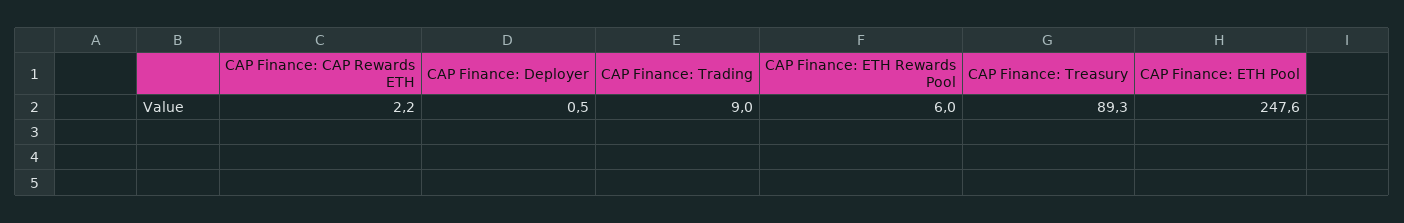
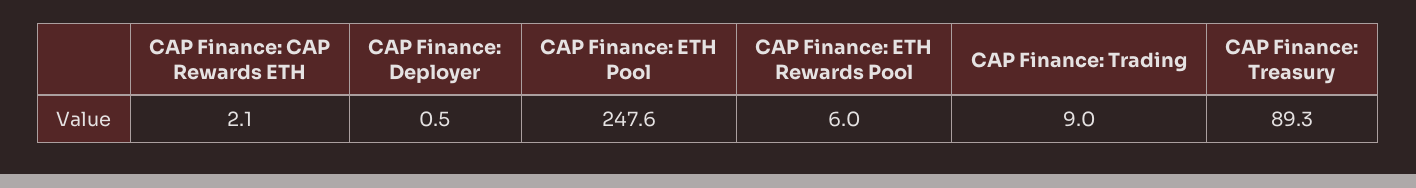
CAP Finance: CAP Rewards ETH: 2.2 -> 2.1

